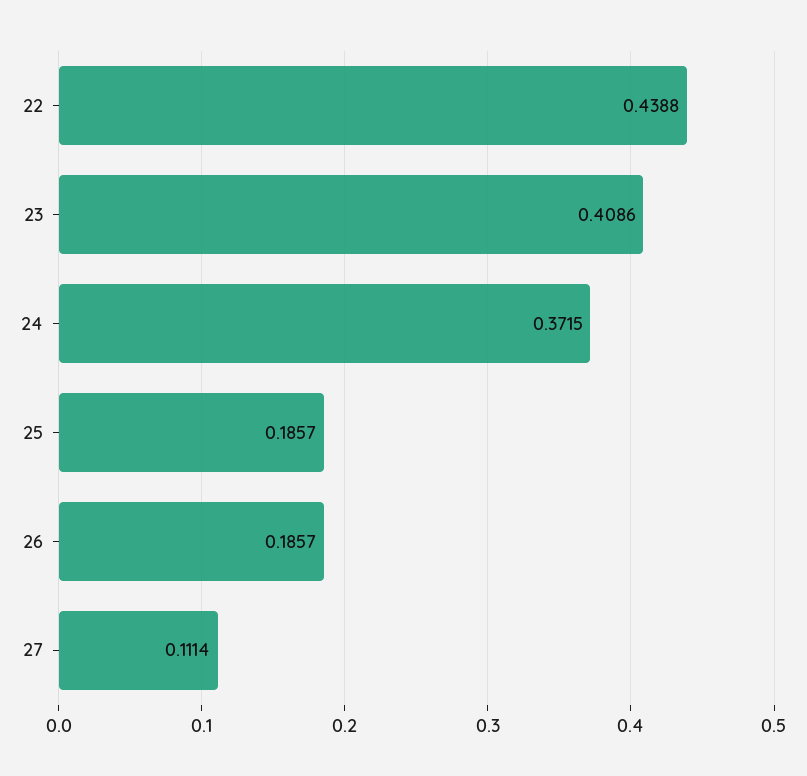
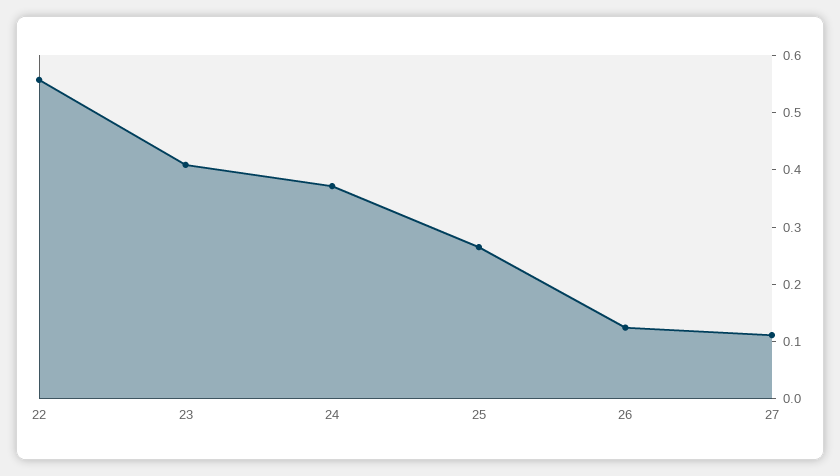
22: 0.4388 -> 0.56
25: 0.1857 -> 0.26
26: 0.1857 -> 0.12

